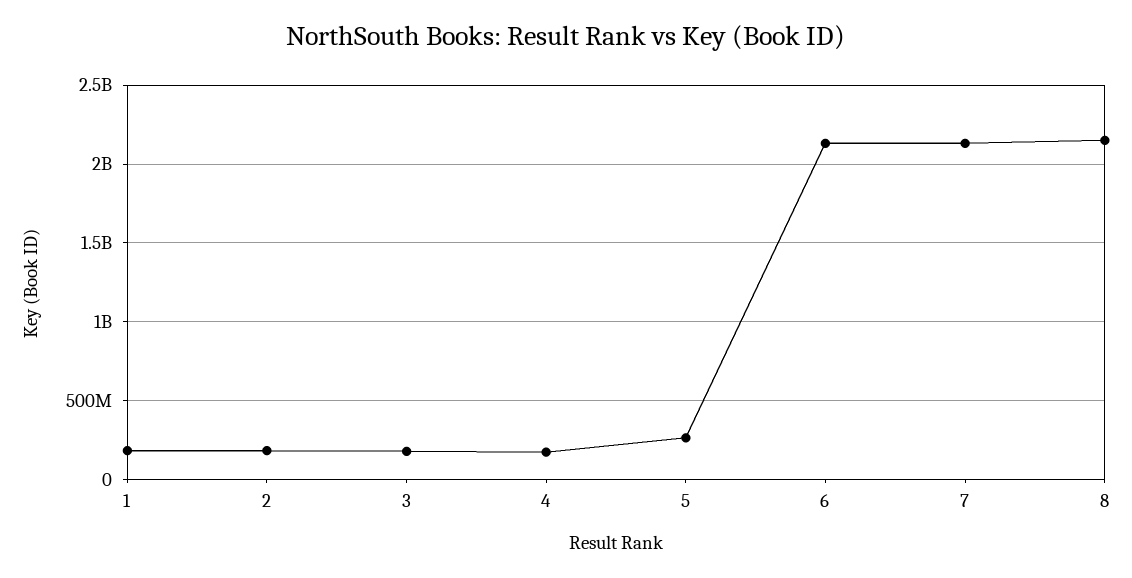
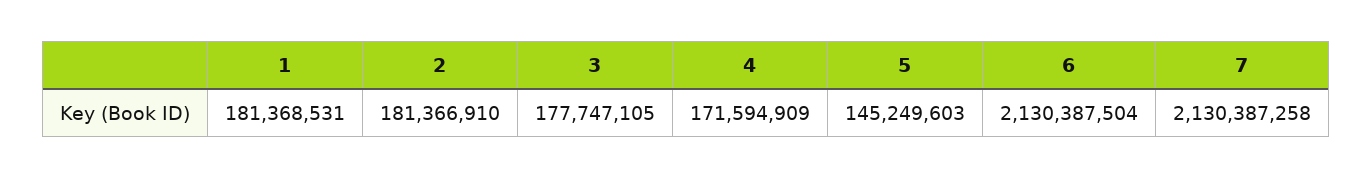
5: 250000000 -> 145249603
8: 2150000000 -> none

